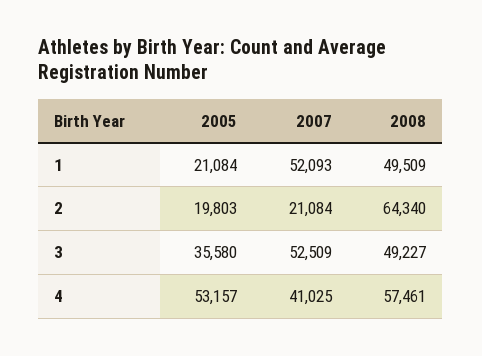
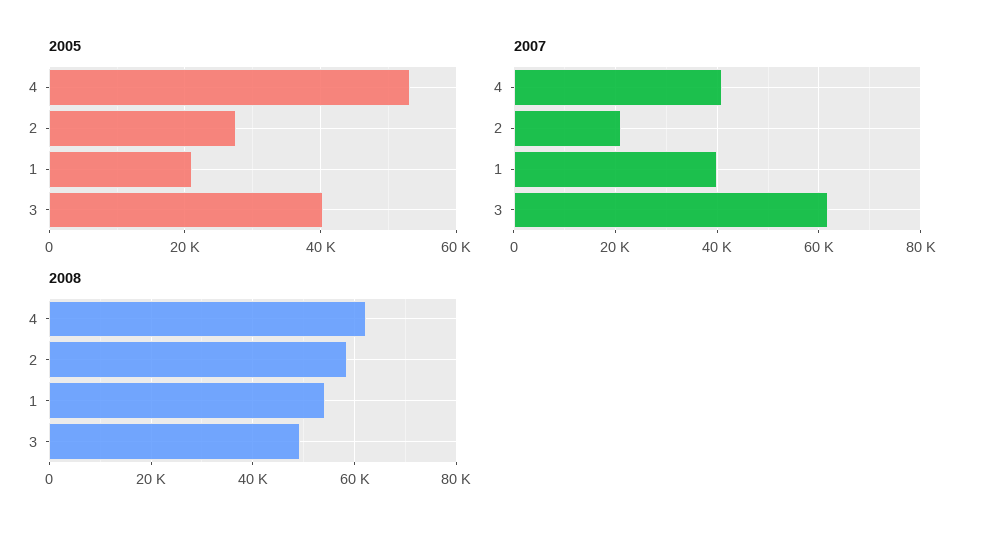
2007, 1: 52093 -> 40000
2008, 1: 49509 -> 54000
2005, 2: 19803 -> 28000
2008, 2: 64340 -> 58000
2005, 3: 35580 -> 40000
2007, 3: 52509 -> 62000
2008, 4: 57461 -> 62000

